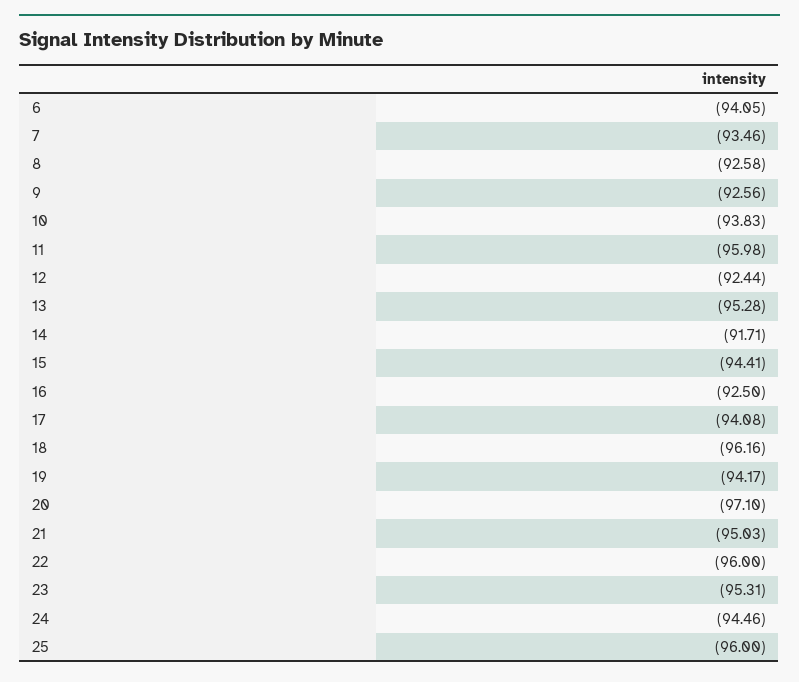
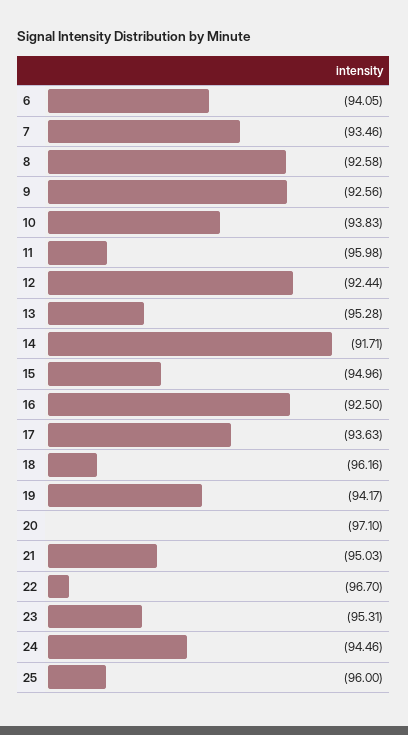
15: -94.41 -> -94.96
17: -94.08 -> -93.63
22: -96 -> -96.7

